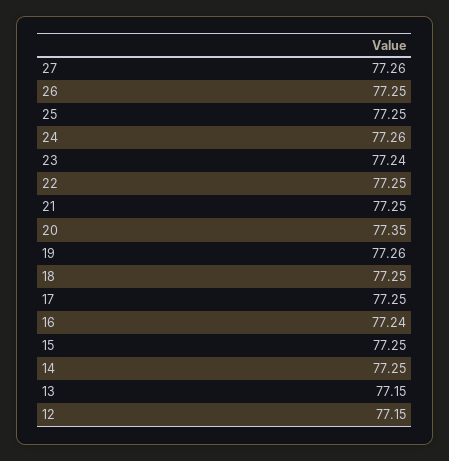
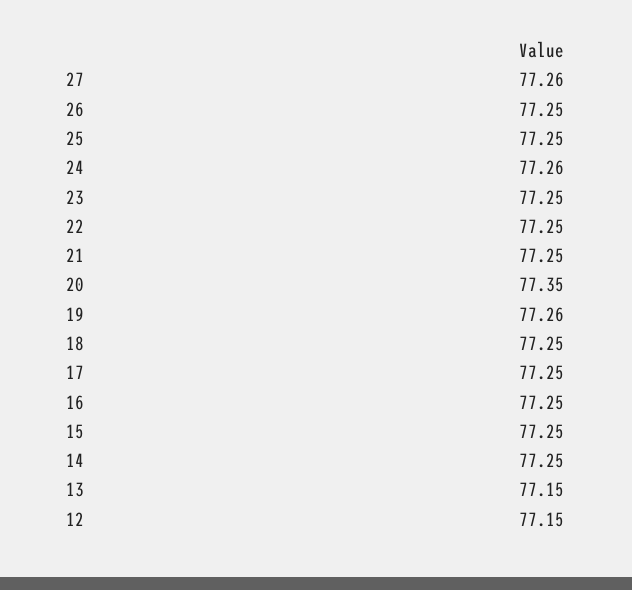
23: 77.24 -> 77.25
16: 77.24 -> 77.25

